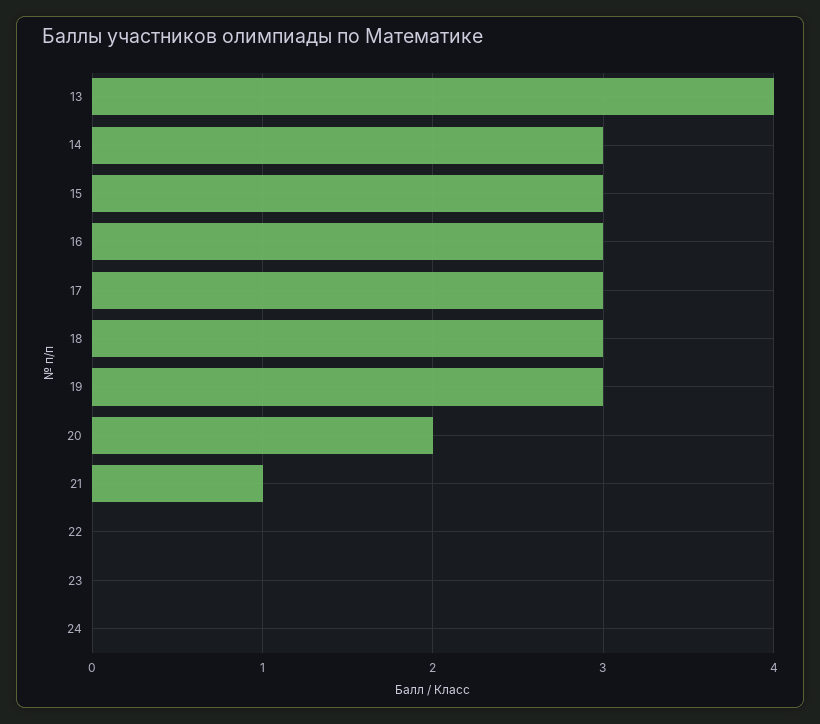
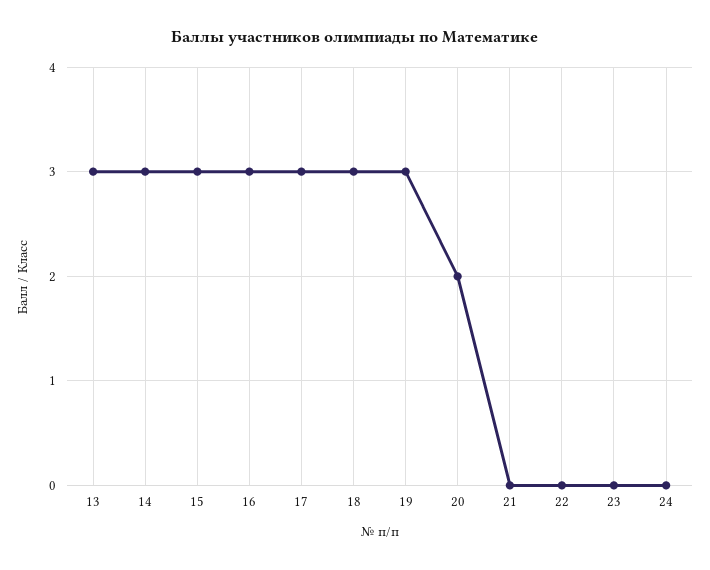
13: 4 -> 3
21: 1 -> 0

